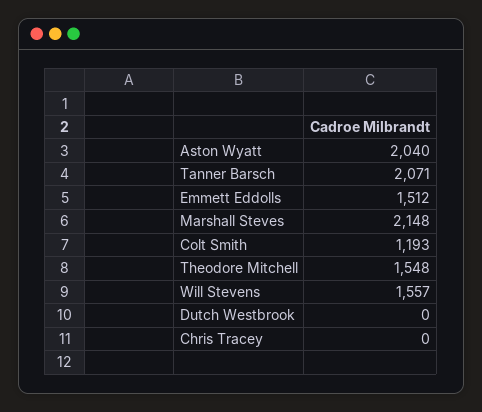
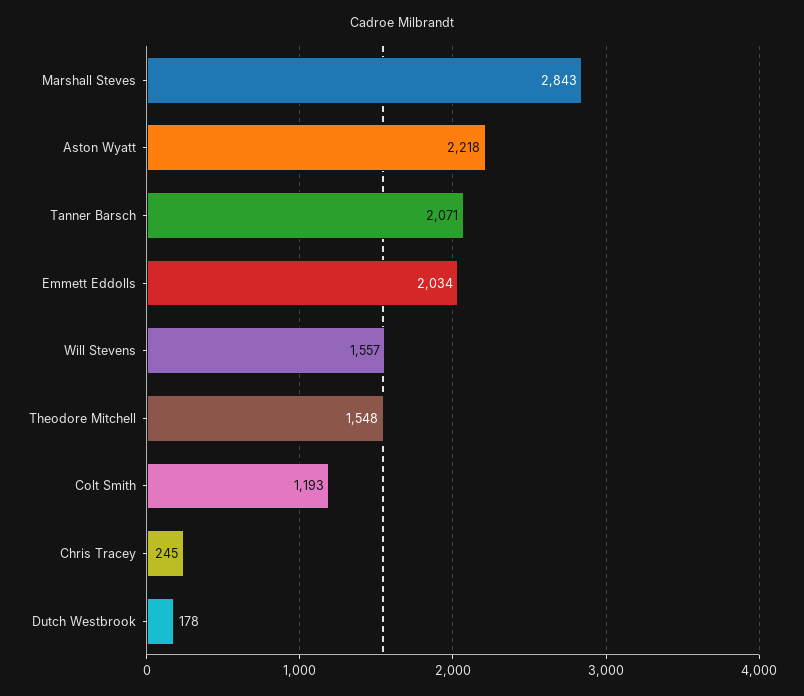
Aston Wyatt: 2040 -> 2218
Emmett Eddolls: 1512 -> 2034
Marshall Steves: 2148 -> 2843
Dutch Westbrook: 0 -> 178
Chris Tracey: 0 -> 245

